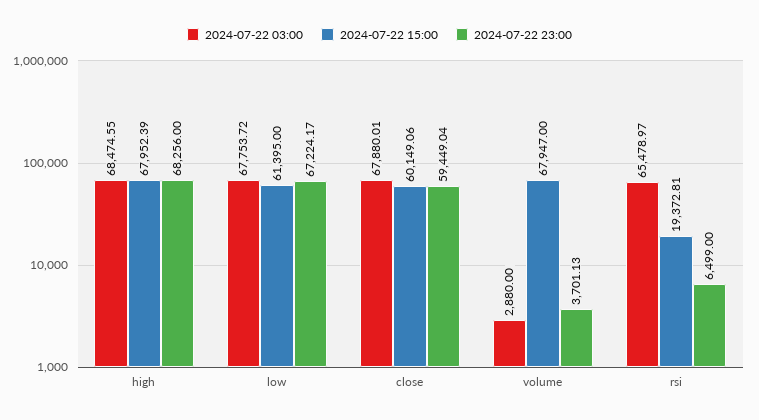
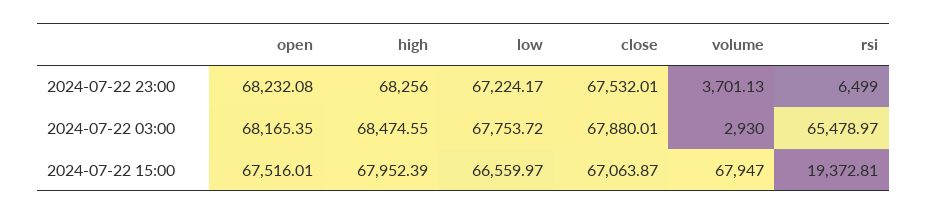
2024-07-22 15:00, low: 61395 -> 66559.97
2024-07-22 15:00, close: 60149.06 -> 67063.87
2024-07-22 23:00, close: 59449.04 -> 67532.01
2024-07-22 03:00, volume: 2880 -> 2930
2024-07-22 23:00, open: none -> 68232.08
2024-07-22 03:00, open: none -> 68165.35
2024-07-22 15:00, open: none -> 67516.01

